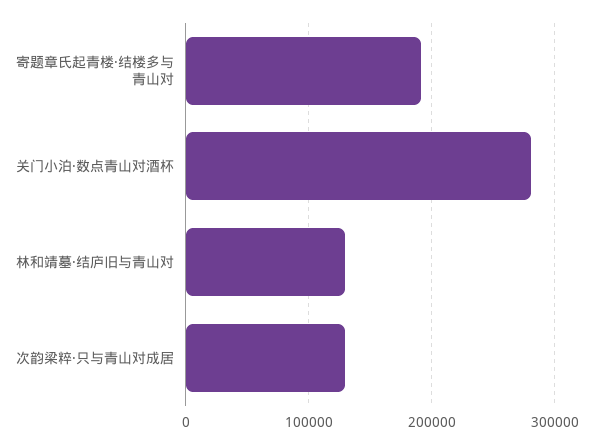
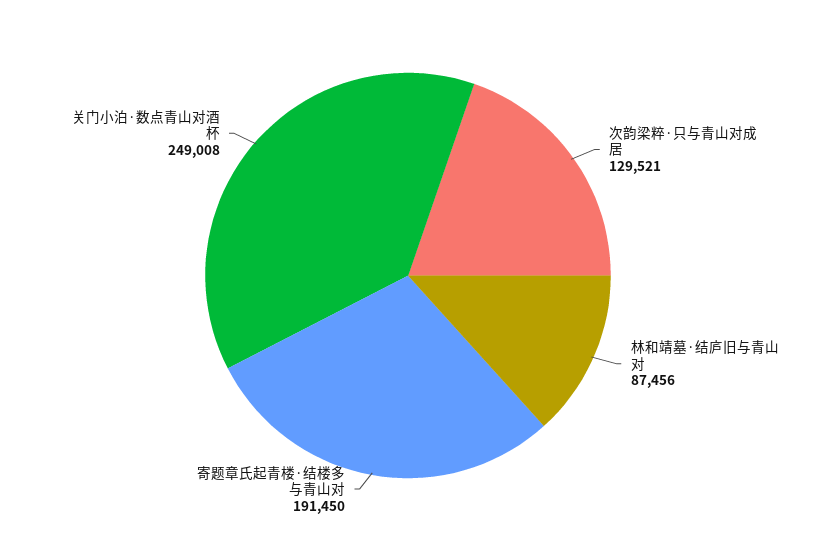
关门小泊·数点青山对酒杯: 280000 -> 249008
林和靖墓·结庐旧与青山对: 130000 -> 87456

